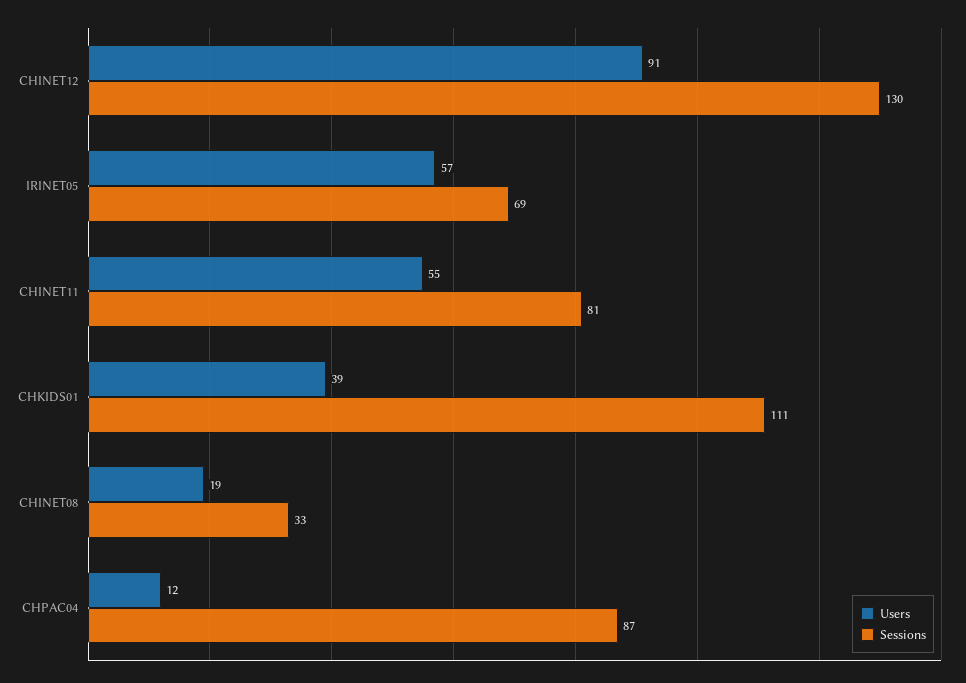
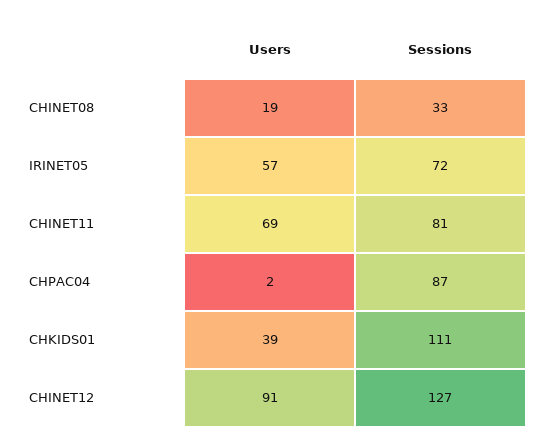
Sessions, CHINET12: 130 -> 127
Sessions, IRINET05: 69 -> 72
Users, CHINET11: 55 -> 69
Users, CHPAC04: 12 -> 2

